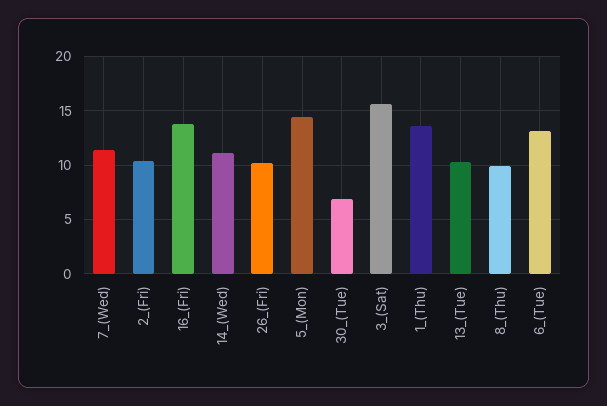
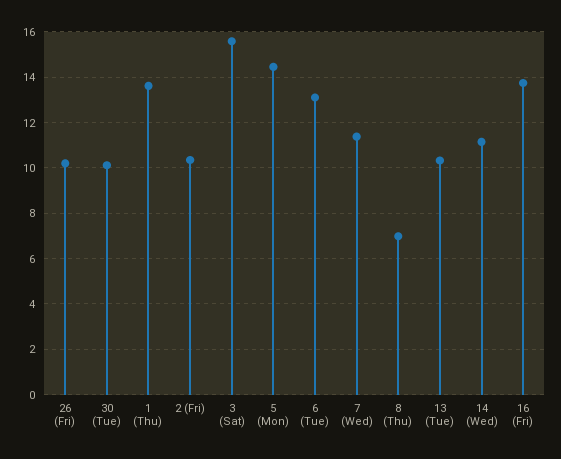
30_(Tue): 7 -> 10
8_(Thu): 10 -> 7

